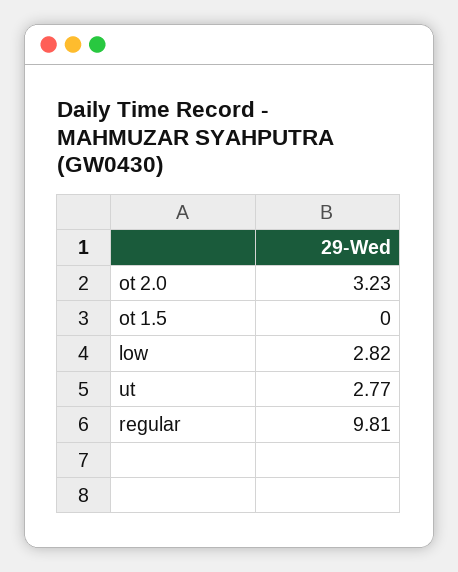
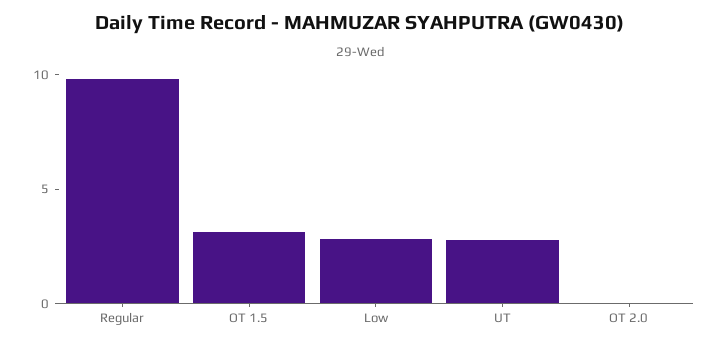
ot 2.0: 3.23 -> 0
ot 1.5: 0 -> 3

